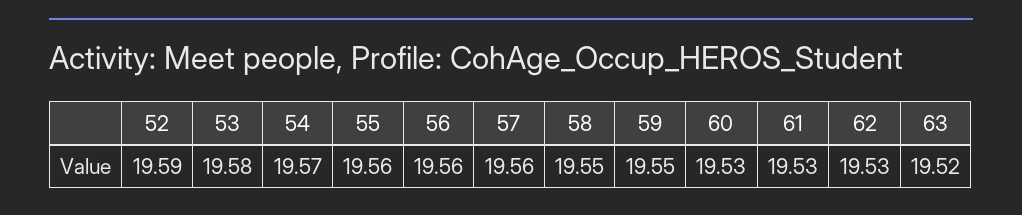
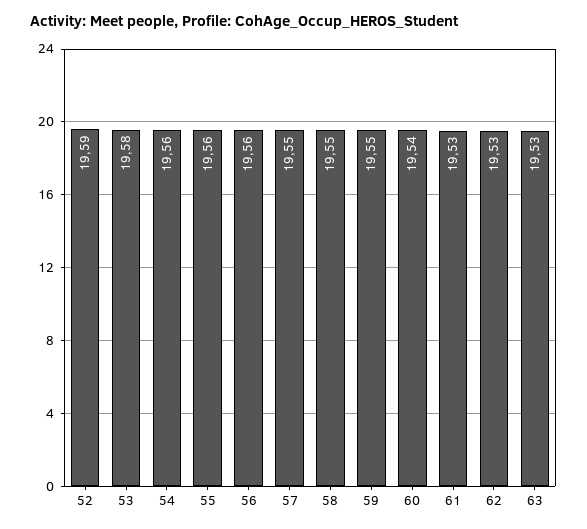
54: 19.57 -> 19.56
57: 19.56 -> 19.55
60: 19.53 -> 19.54
63: 19.52 -> 19.53

